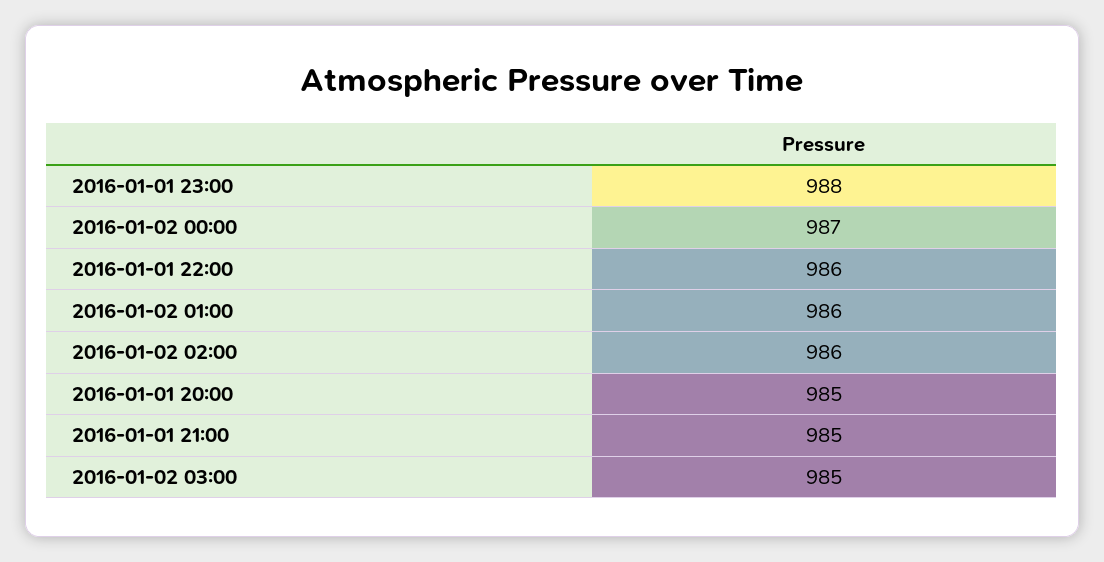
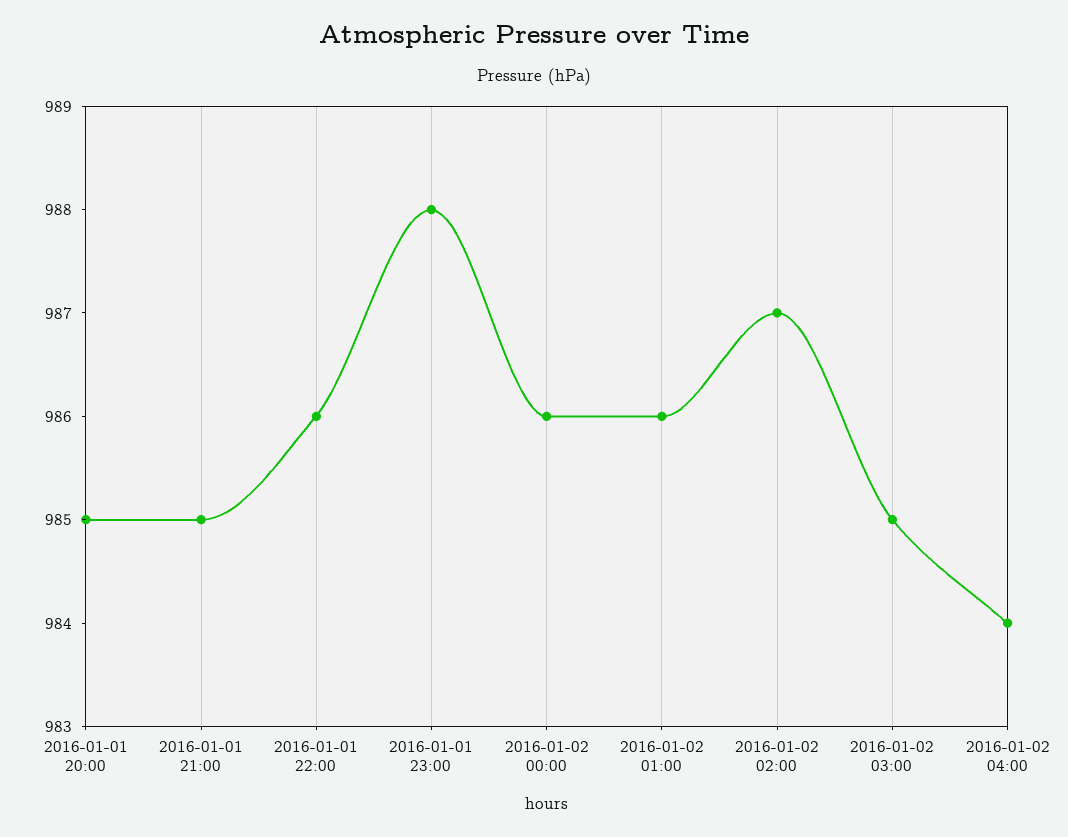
2016-01-02 00:00: 987 -> 986
2016-01-02 02:00: 986 -> 987
2016-01-02 04:00: none -> 984

